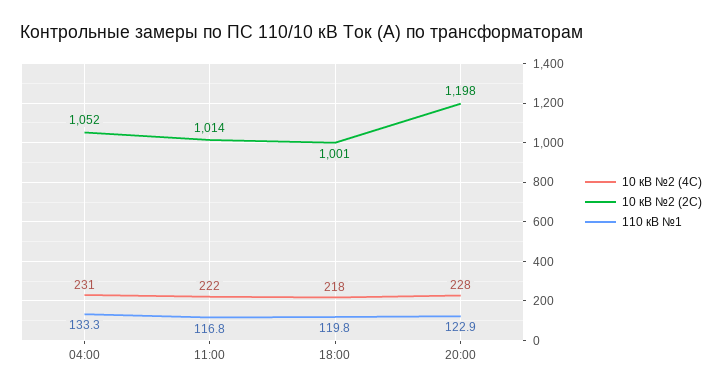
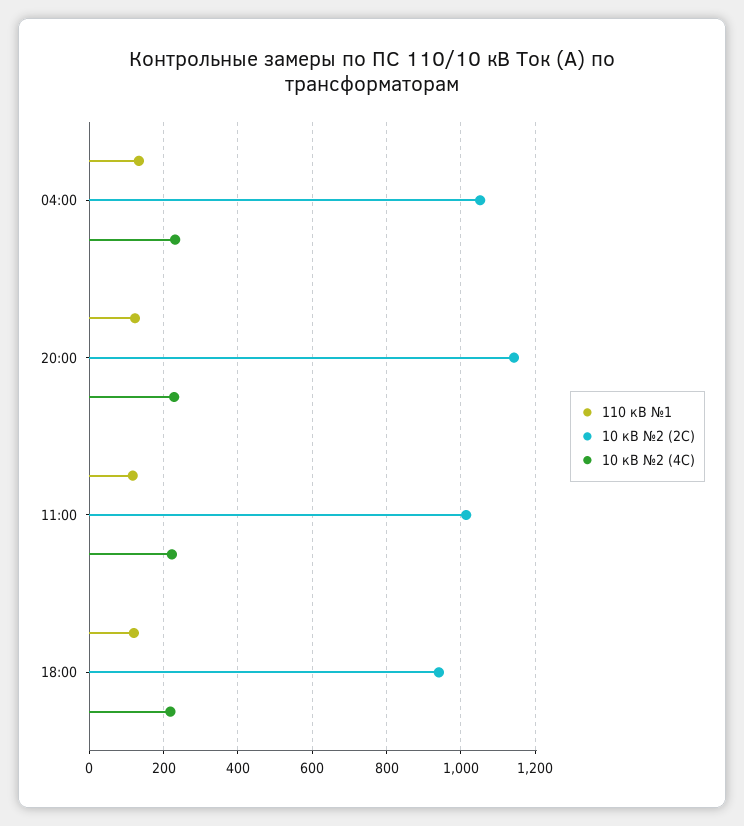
10 кВ №2 (2С), 18:00: 1001 -> 940
10 кВ №2 (2С), 20:00: 1198 -> 1140

